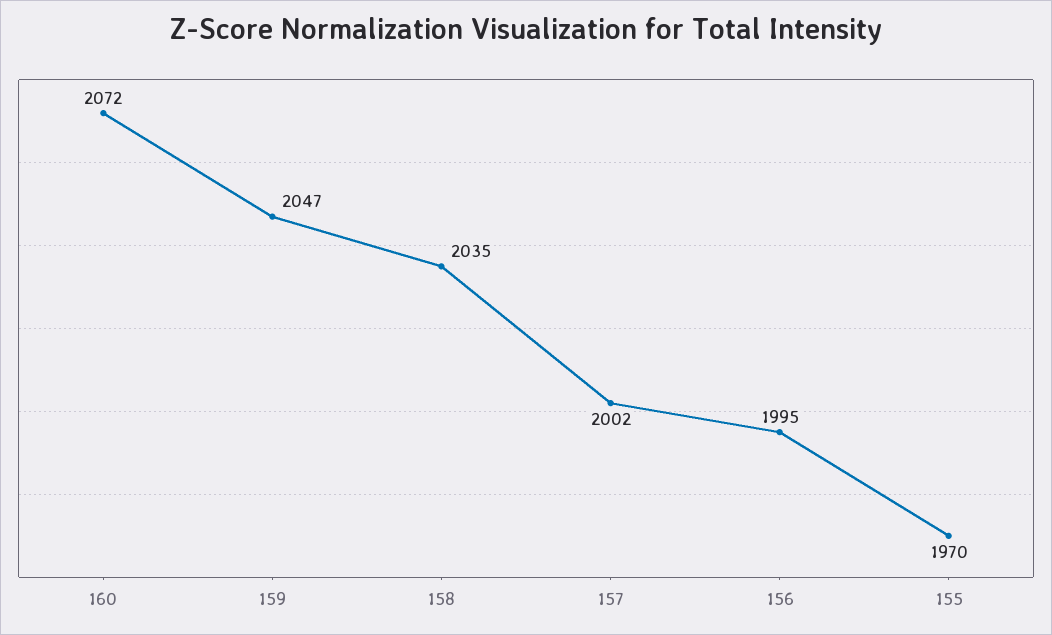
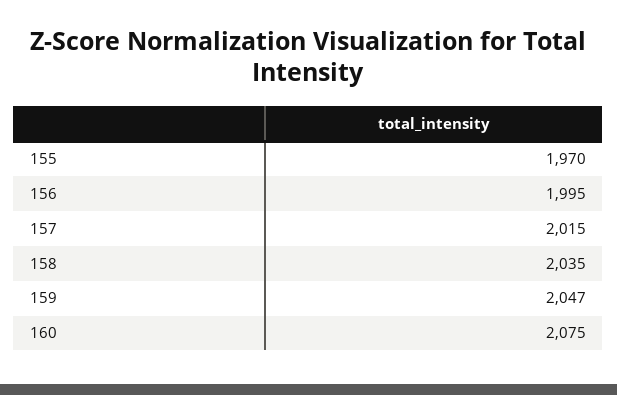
160: 2072 -> 2075
157: 2002 -> 2015

